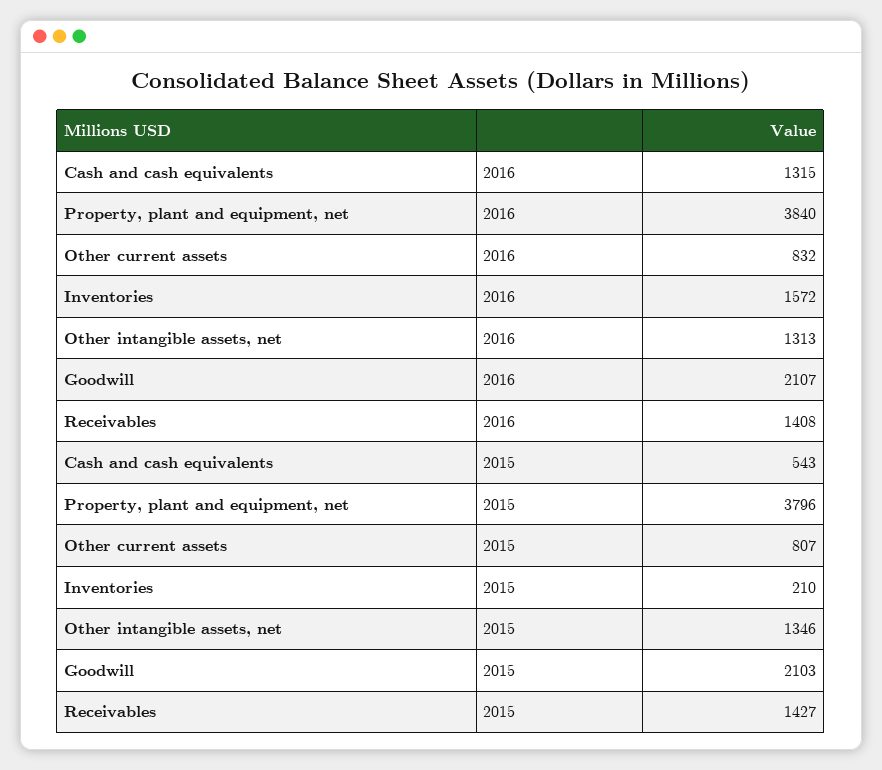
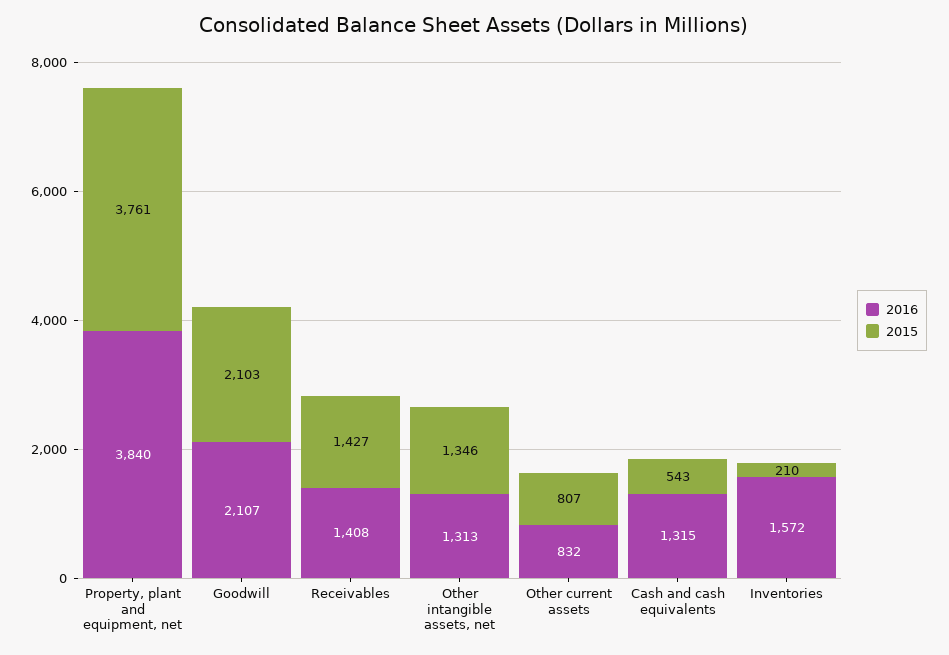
2015, Property, plant and equipment, net: 3796 -> 3761

